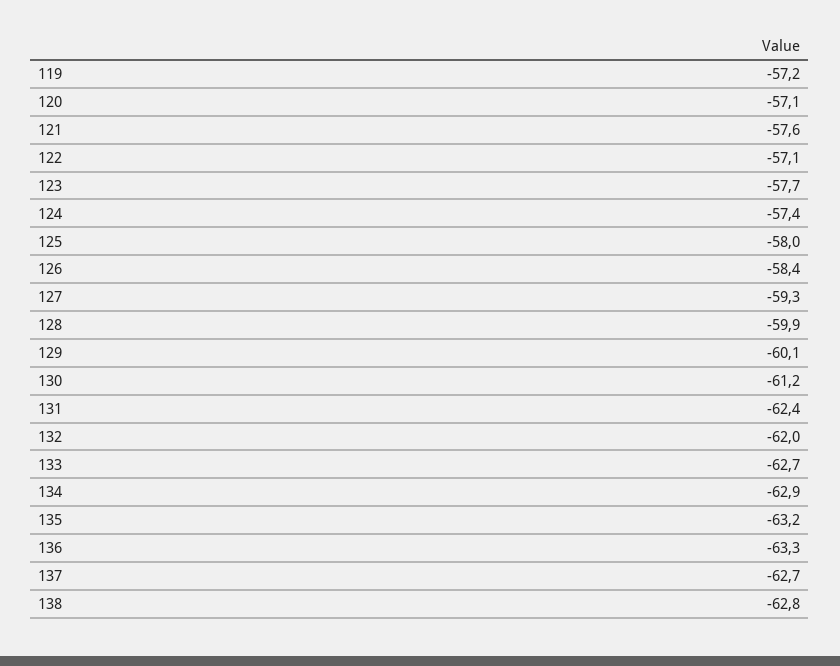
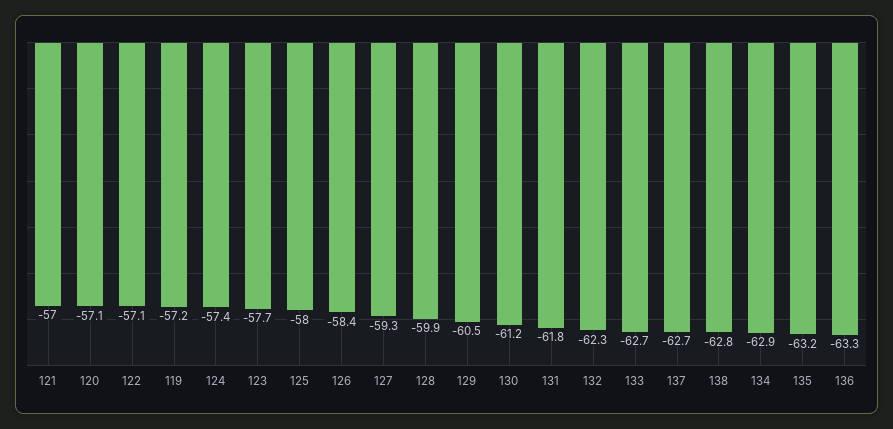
121: -57.6 -> -57
129: -60.1 -> -60.5
131: -62.4 -> -61.8
132: -62 -> -62.3

